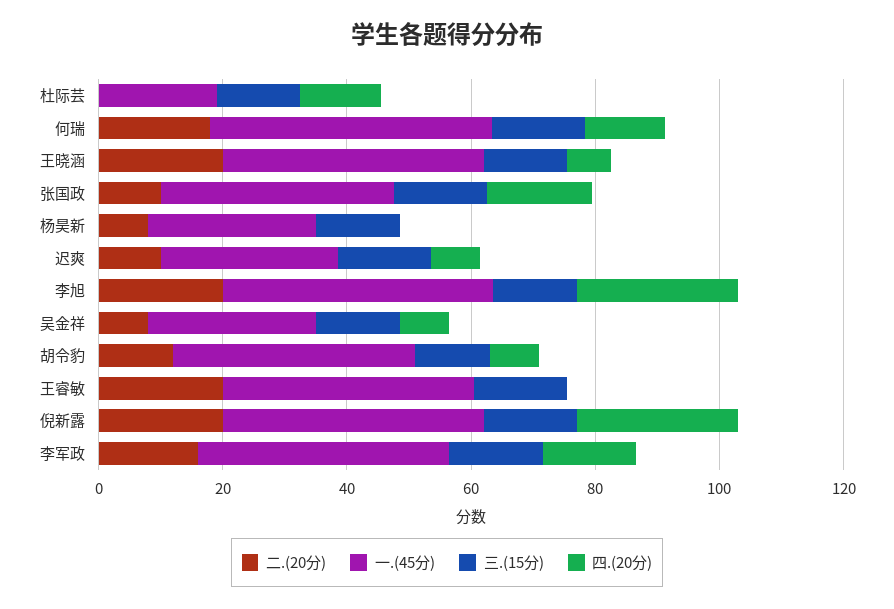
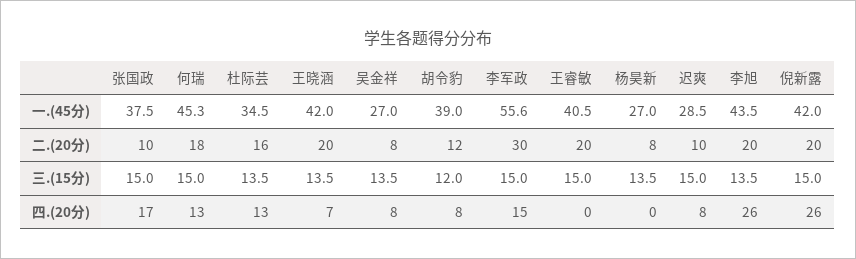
二.(20分), 杜际芸: 0 -> 16
一.(45分), 杜际芸: 20 -> 34.5
二.(20分), 李军政: 15 -> 30
一.(45分), 李军政: 40 -> 55.6

